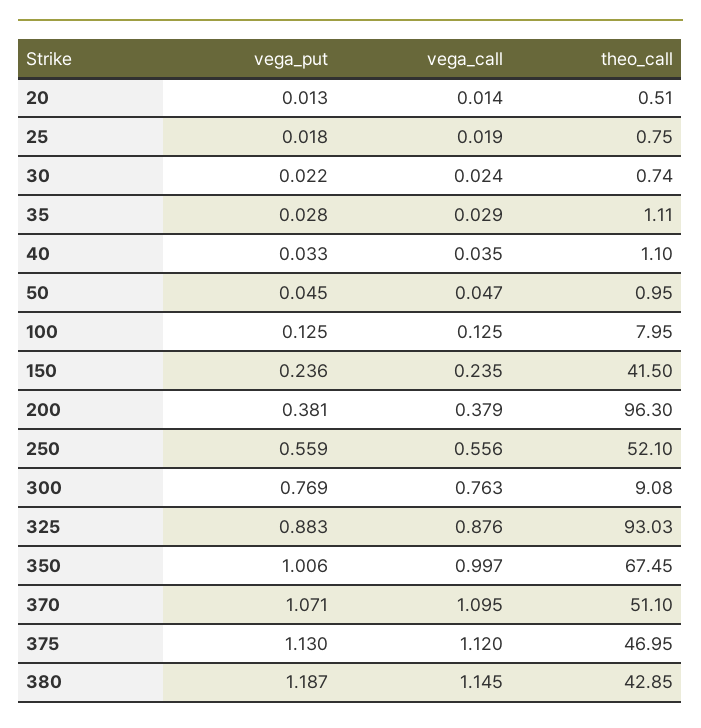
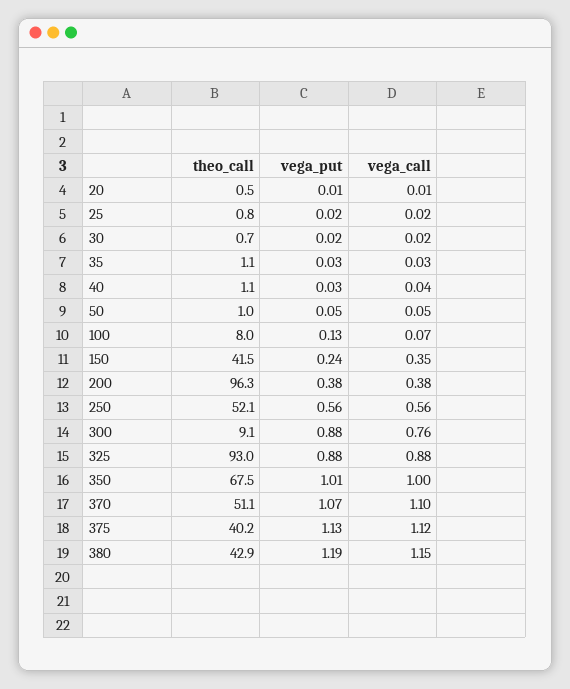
vega_call, 100: 0.125 -> 0.07
vega_call, 150: 0.235 -> 0.35
vega_put, 300: 0.769 -> 0.88
theo_call, 375: 46.95 -> 40.2

